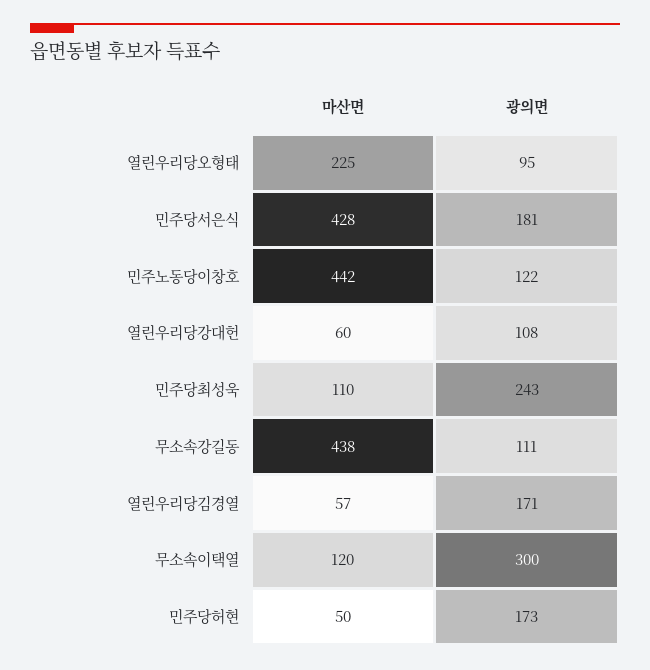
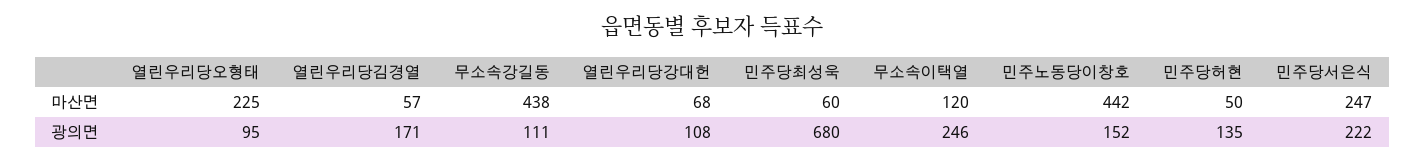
마산면, 민주당서은식: 428 -> 247
광의면, 민주당서은식: 181 -> 222
광의면, 민주노동당이창호: 122 -> 152
마산면, 열린우리당강대헌: 60 -> 68
마산면, 민주당최성욱: 110 -> 60
광의면, 민주당최성욱: 243 -> 680
광의면, 무소속이택열: 300 -> 246
광의면, 민주당허현: 173 -> 135

